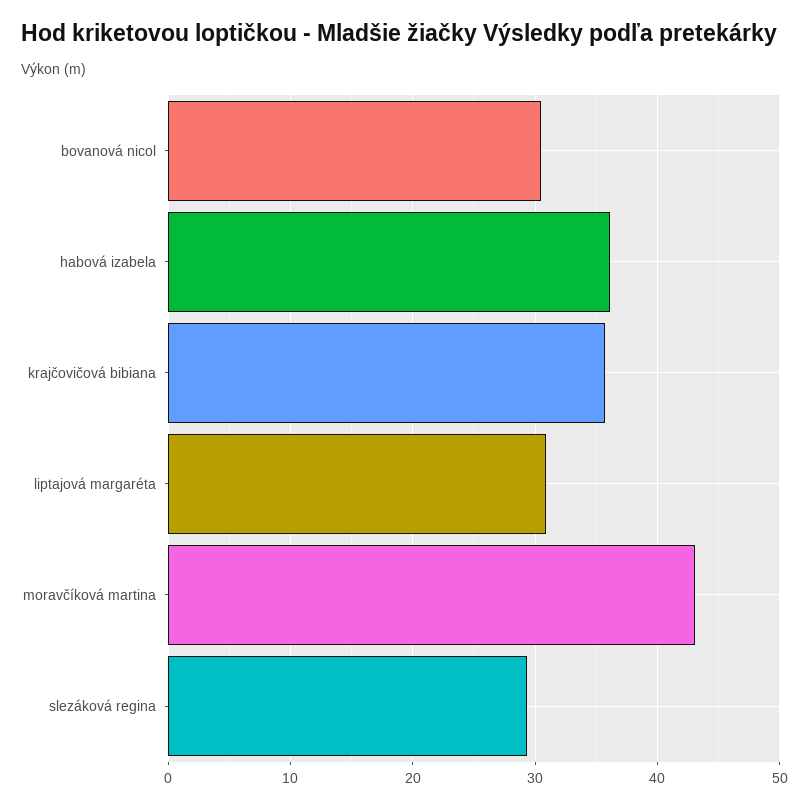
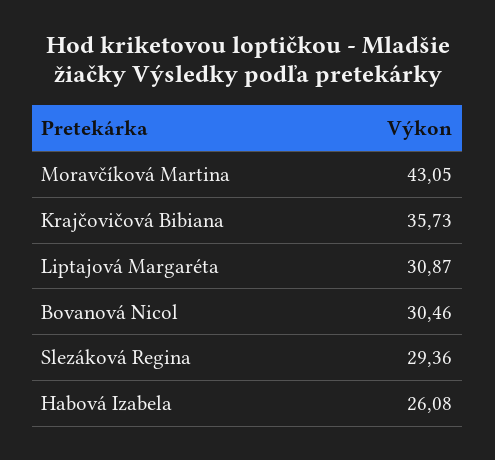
habová izabela: 36 -> 26.08

